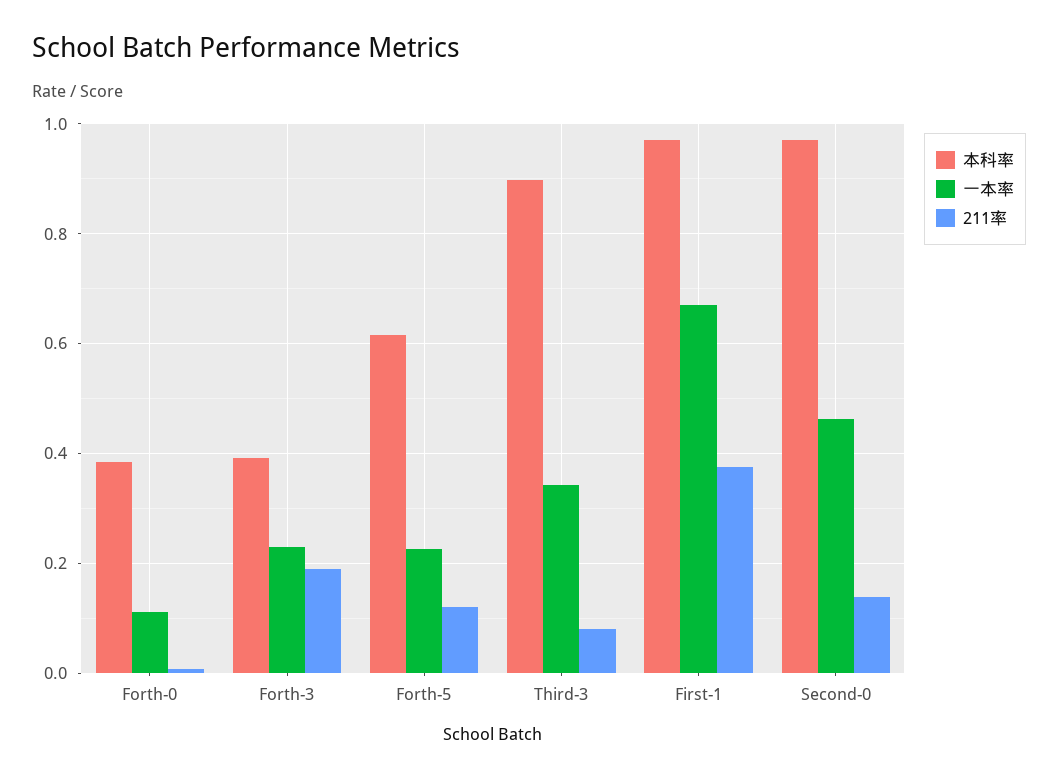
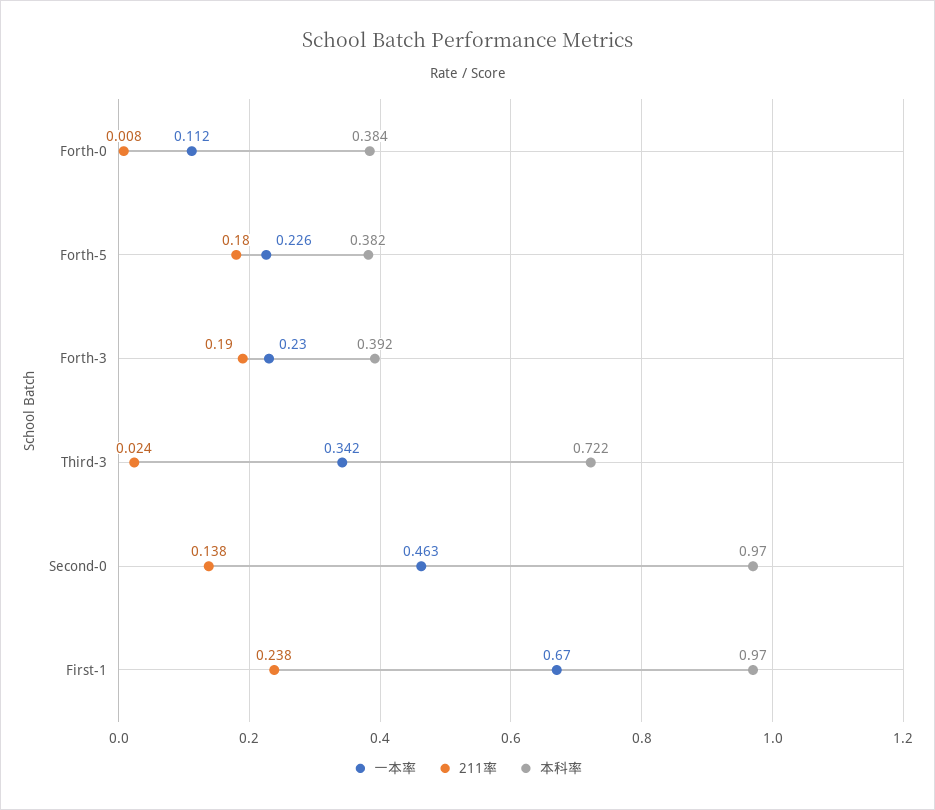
本科率, Forth-5: 0.62 -> 0.382
211率, Forth-5: 0.12 -> 0.18
本科率, Third-3: 0.9 -> 0.722
211率, Third-3: 0.08 -> 0.024
211率, First-1: 0.38 -> 0.238

